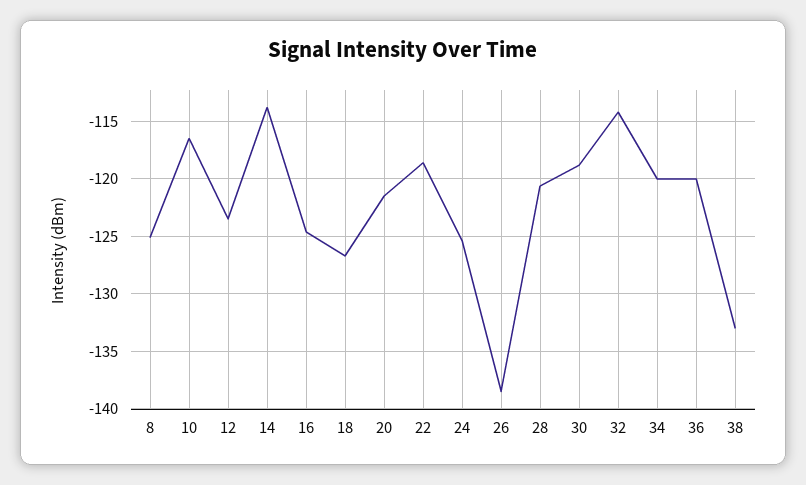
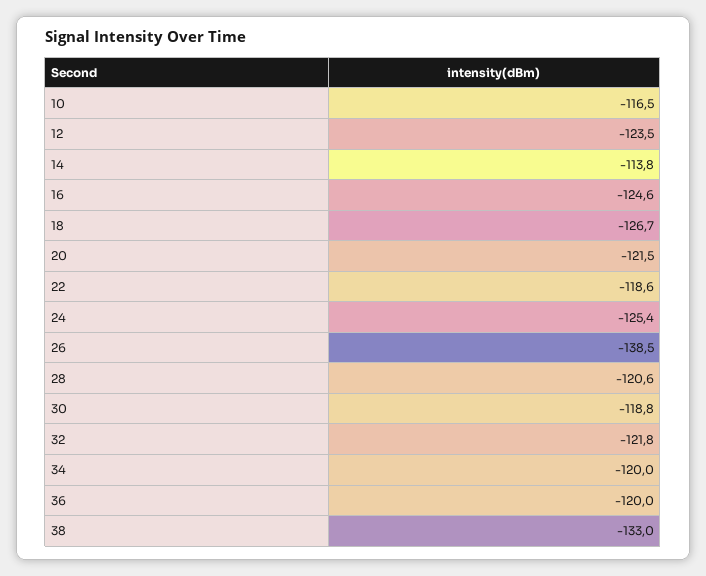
8: -125 -> none
32: -114 -> -121.8

